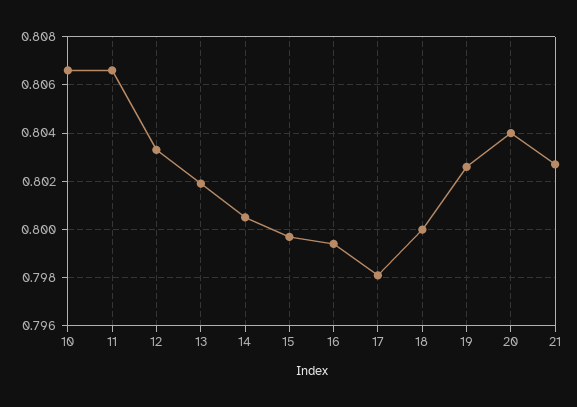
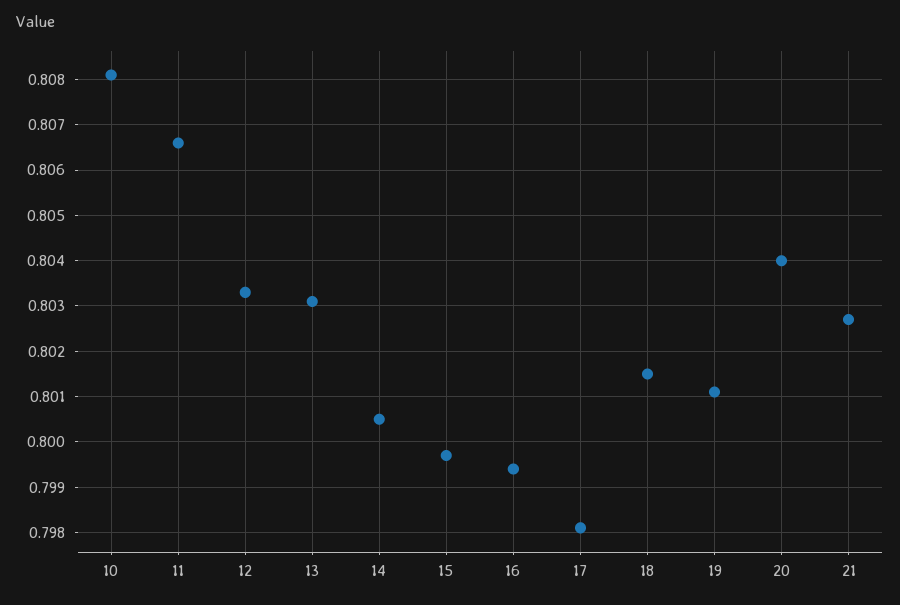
10: 0.8065 -> 0.808
13: 0.802 -> 0.803
18: 0.8 -> 0.8015
19: 0.8025 -> 0.801

